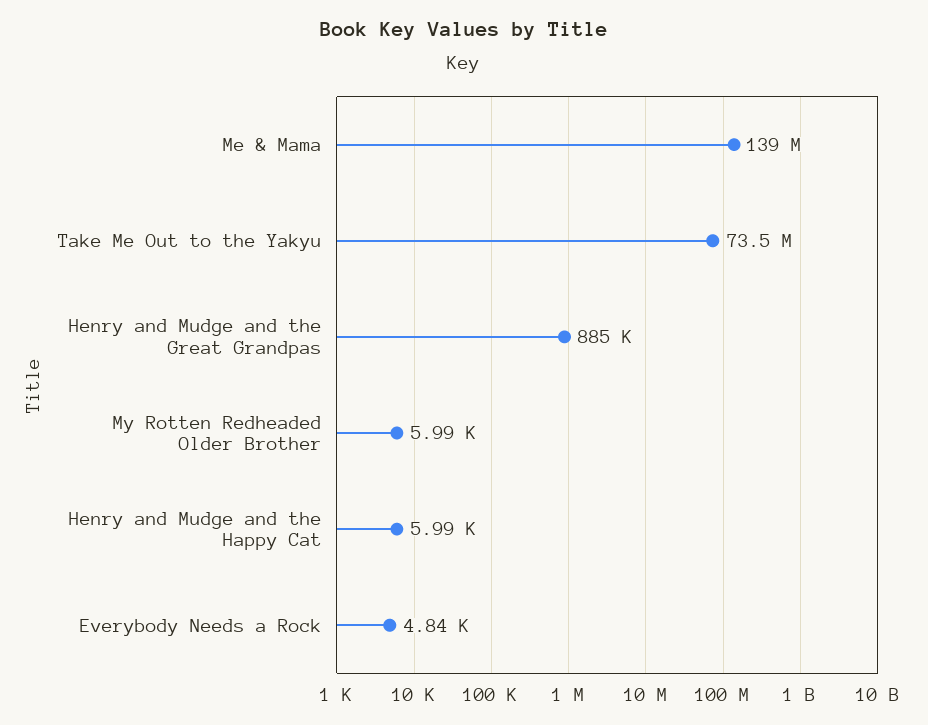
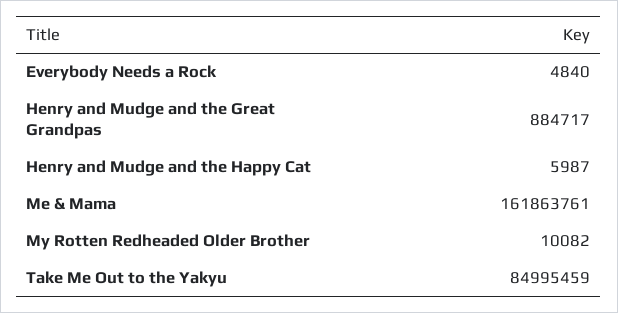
Me & Mama: 139000000 -> 161863761
Take Me Out to the Yakyu: 73500000 -> 84995459
My Rotten Redheaded Older Brother: 5990 -> 10082

